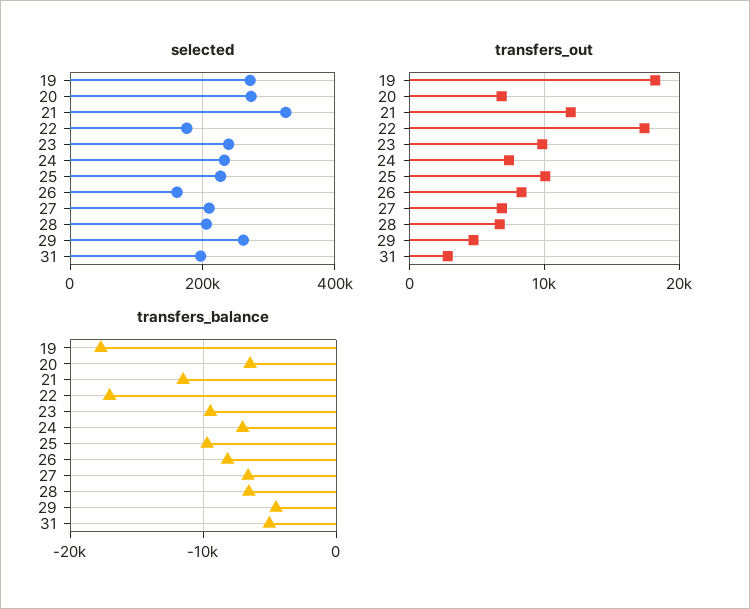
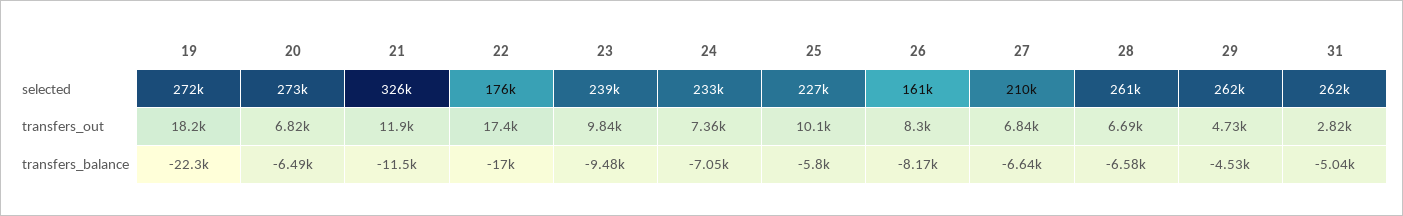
selected, 28: 200000 -> 261000
selected, 31: 200000 -> 262000
transfers_balance, 19: -18000 -> -22300
transfers_balance, 25: -10000 -> -5800

